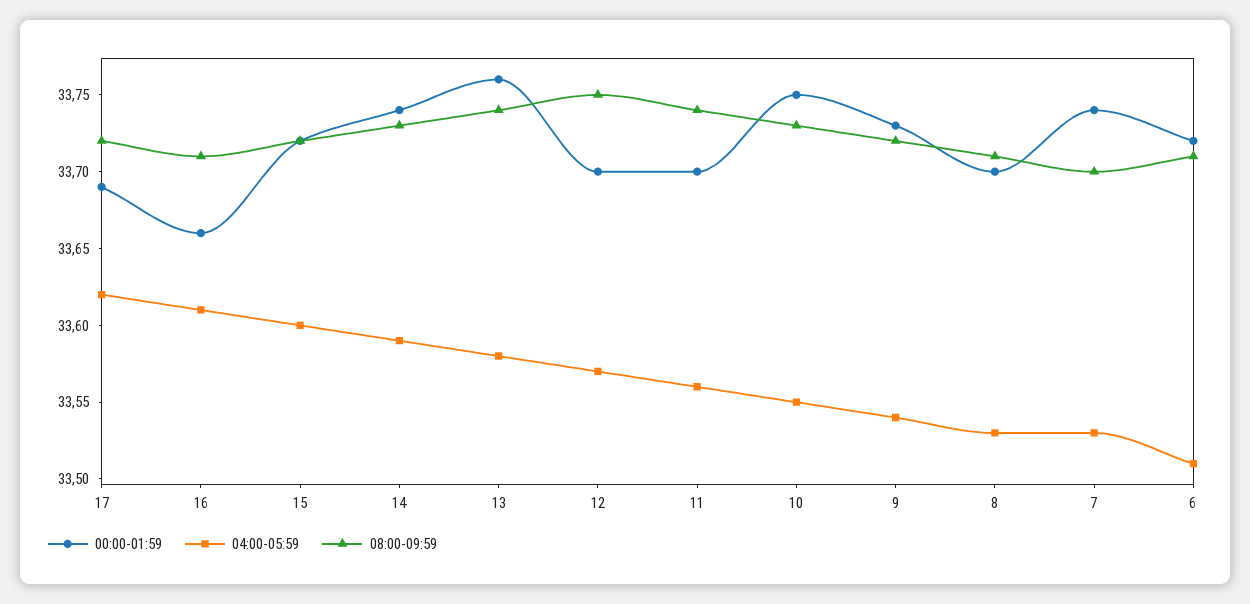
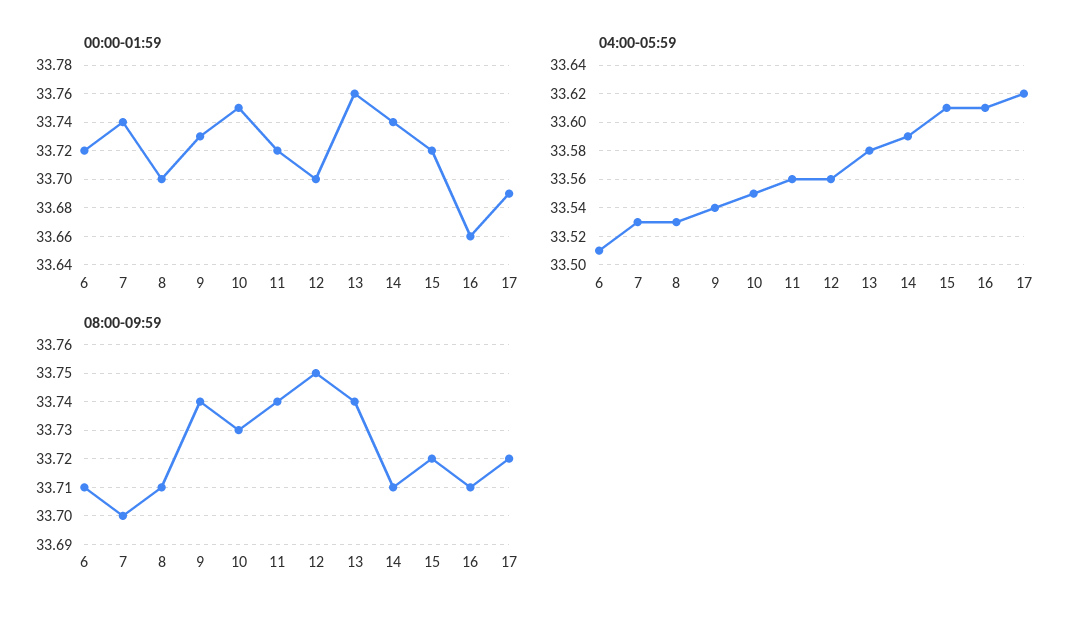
04:00-05:59, 15: 33.6 -> 33.61
08:00-09:59, 14: 33.73 -> 33.71
04:00-05:59, 12: 33.57 -> 33.56
00:00-01:59, 11: 33.7 -> 33.72
08:00-09:59, 9: 33.72 -> 33.74

